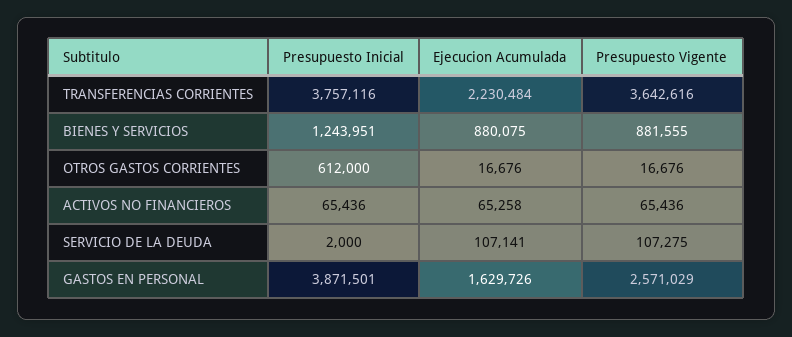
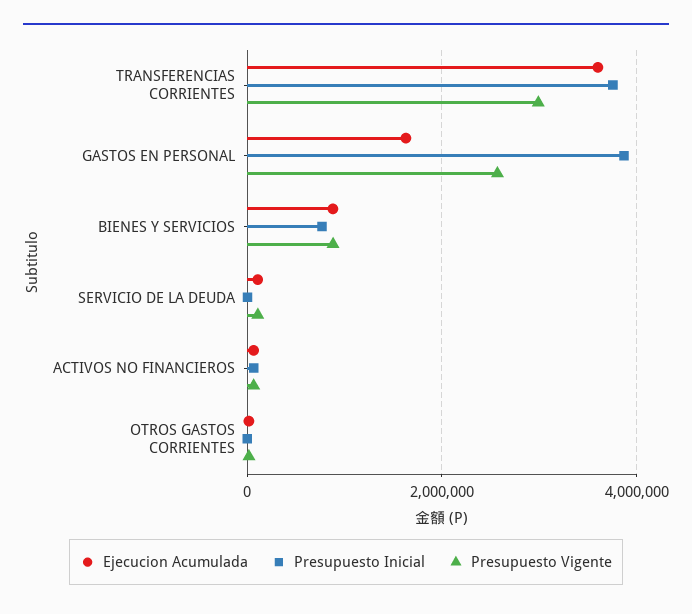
Ejecucion Acumulada, TRANSFERENCIAS CORRIENTES: 2230484 -> 3600000
Presupuesto Vigente, TRANSFERENCIAS CORRIENTES: 3642616 -> 3000000
Presupuesto Inicial, BIENES Y SERVICIOS: 1243951 -> 800000
Presupuesto Inicial, OTROS GASTOS CORRIENTES: 612000 -> 0

